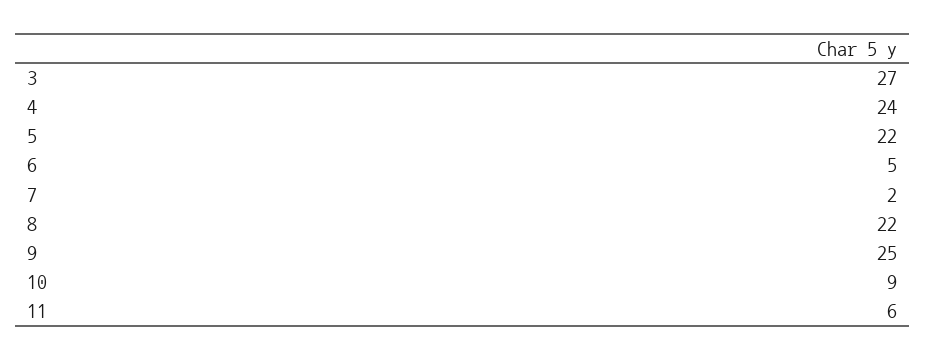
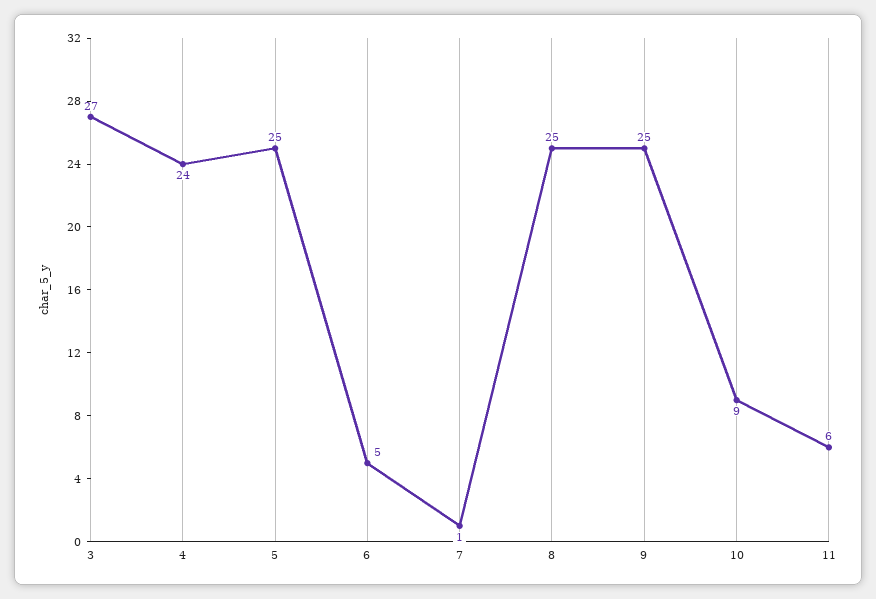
5: 22 -> 25
7: 2 -> 1
8: 22 -> 25

